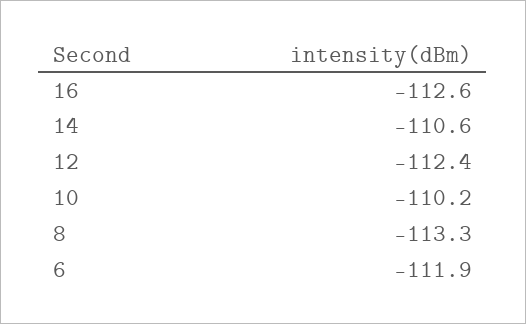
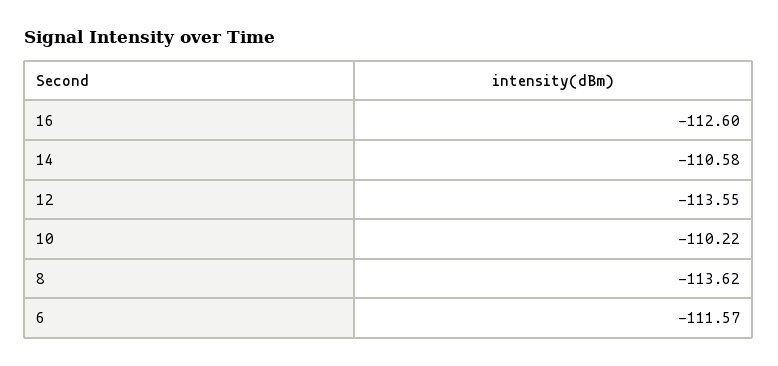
12: -112.4 -> -113.55
8: -113.3 -> -113.62
6: -111.9 -> -111.57

